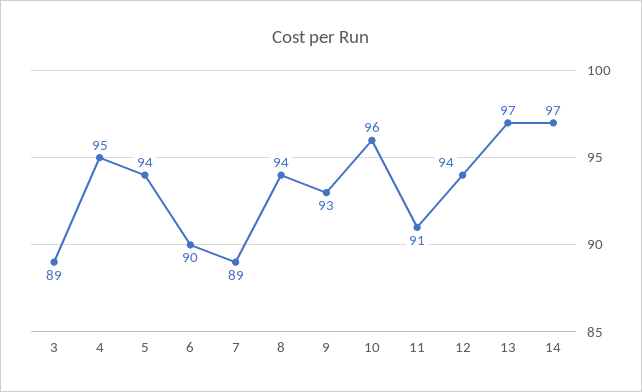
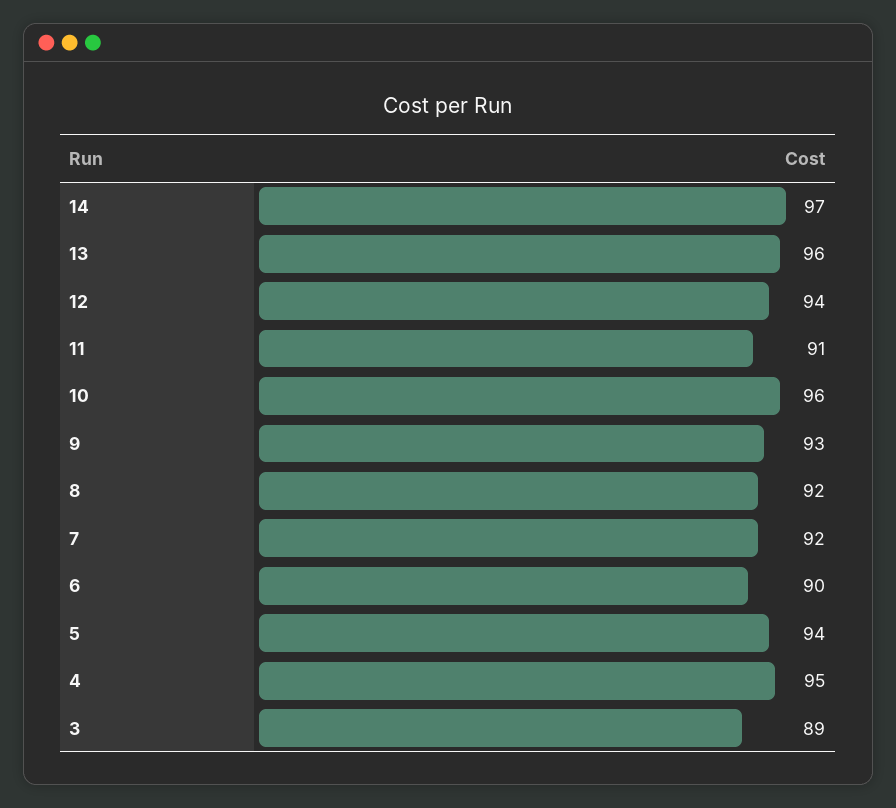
7: 89 -> 92
8: 94 -> 92
13: 97 -> 96

